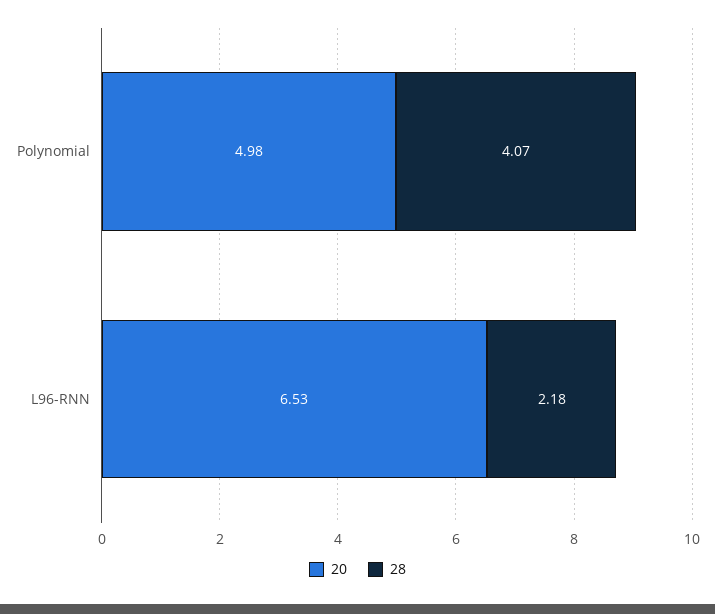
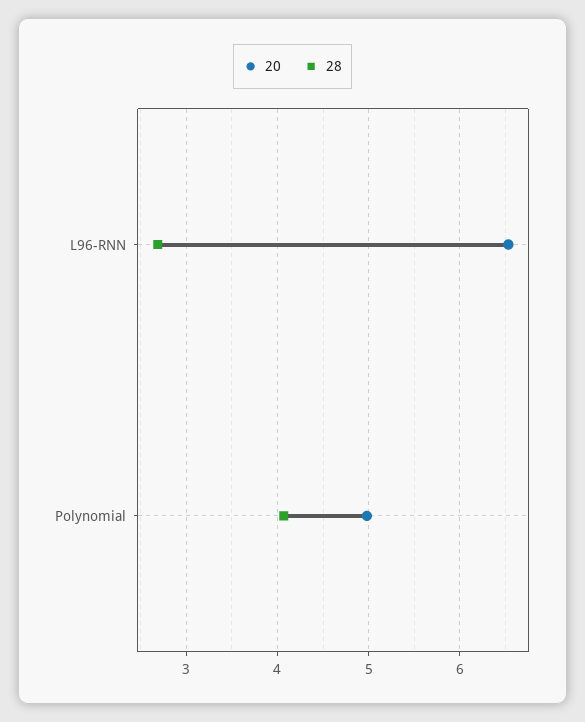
28, L96-RNN: 2.18 -> 2.7

